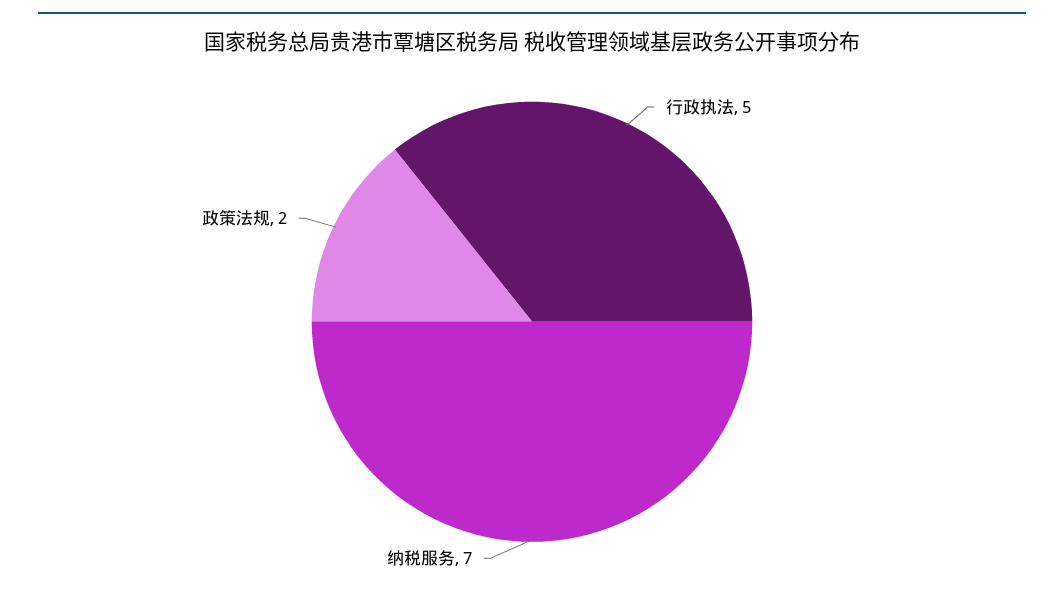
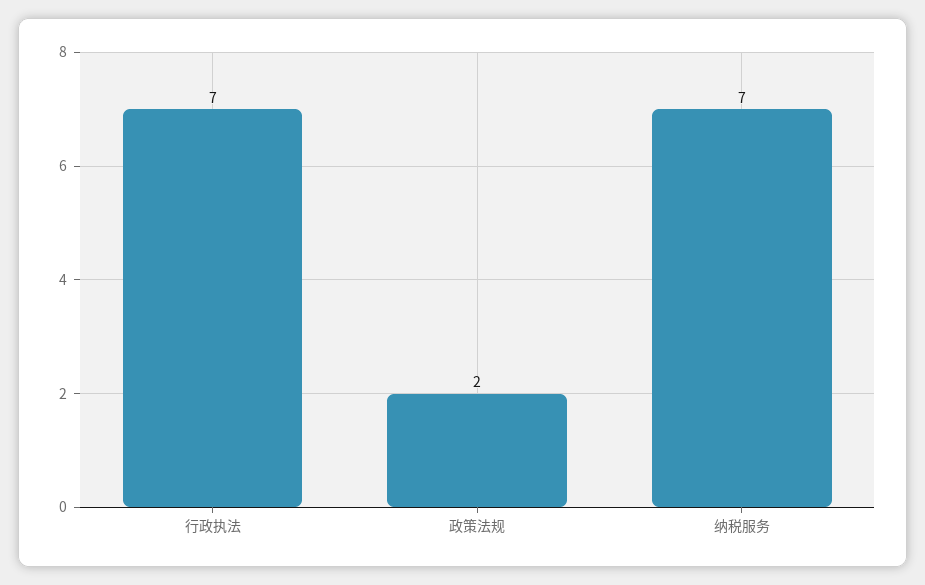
行政执法: 5 -> 7

